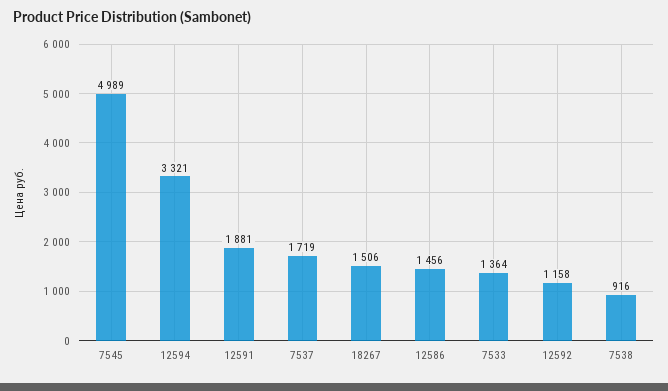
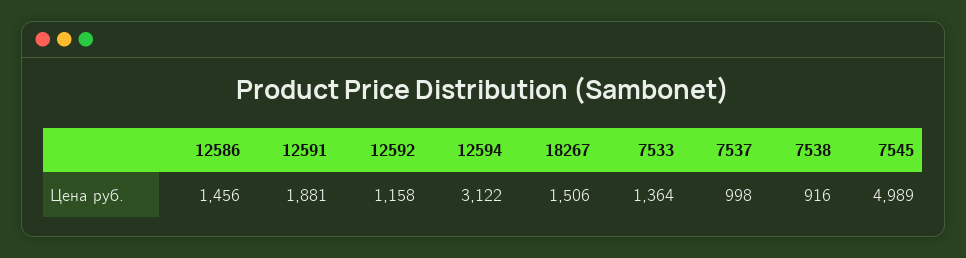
12594: 3321 -> 3122
7537: 1719 -> 998

